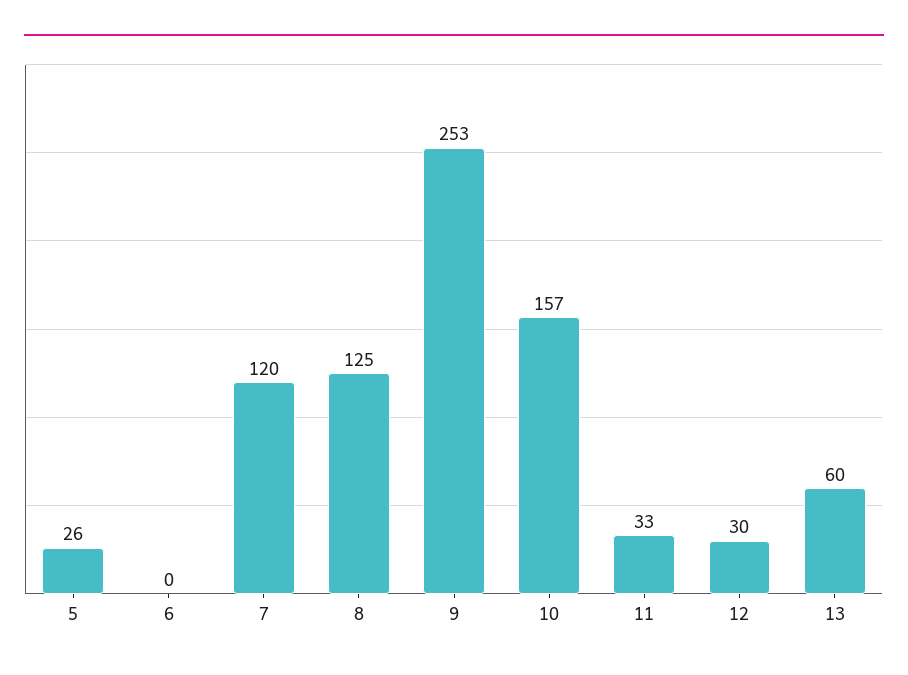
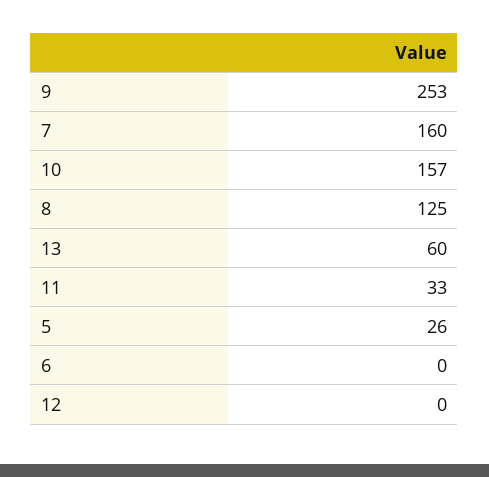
7: 120 -> 160
12: 30 -> 0

